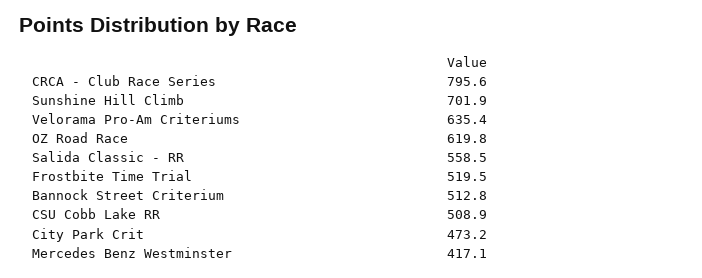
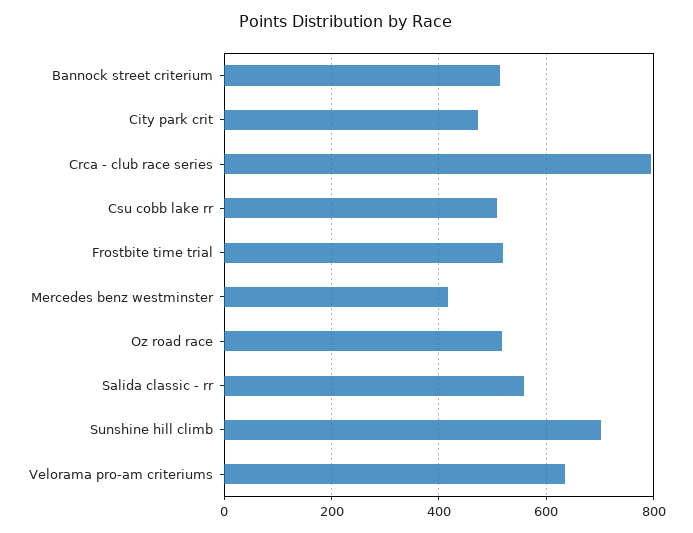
OZ Road Race: 619.8 -> 520

